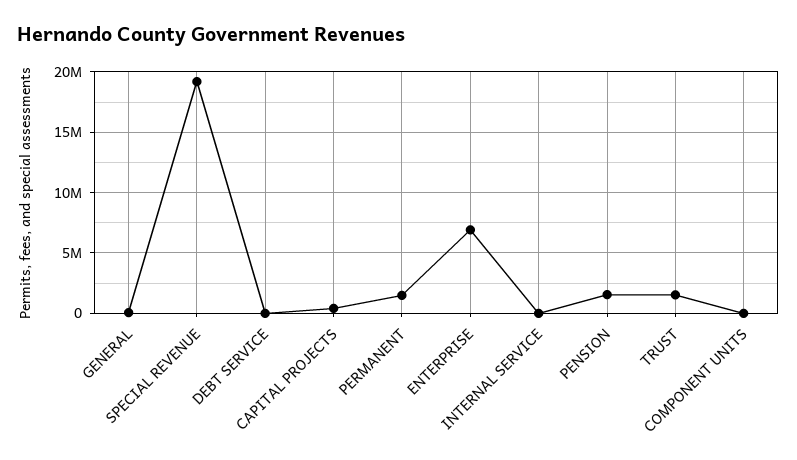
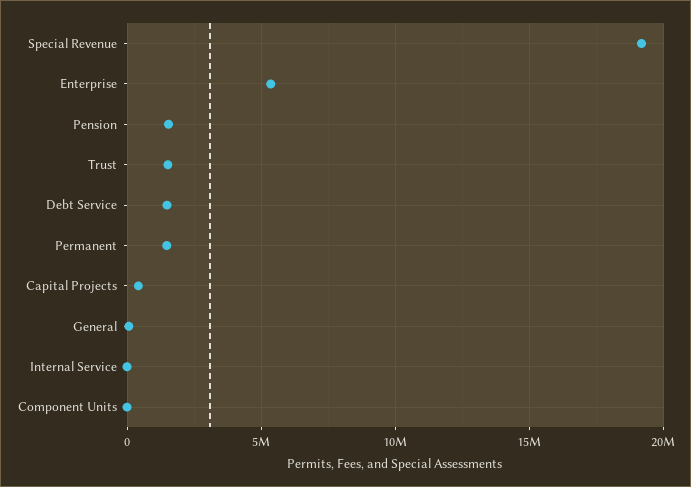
DEBT SERVICE: 0 -> 1500000
ENTERPRISE: 7000000 -> 5500000

